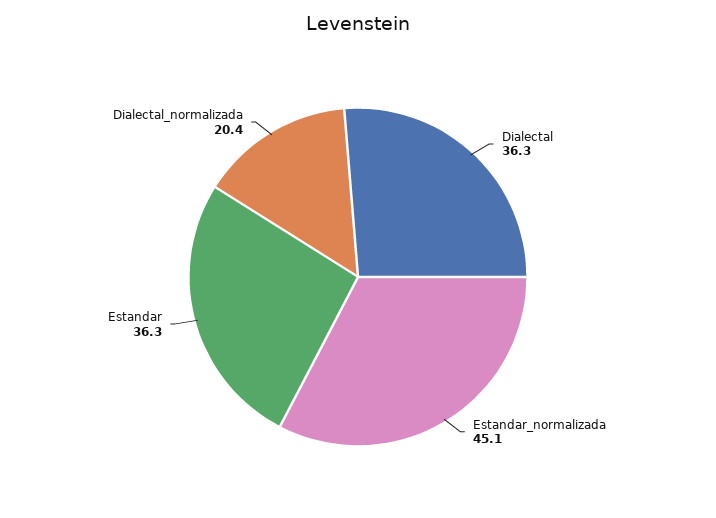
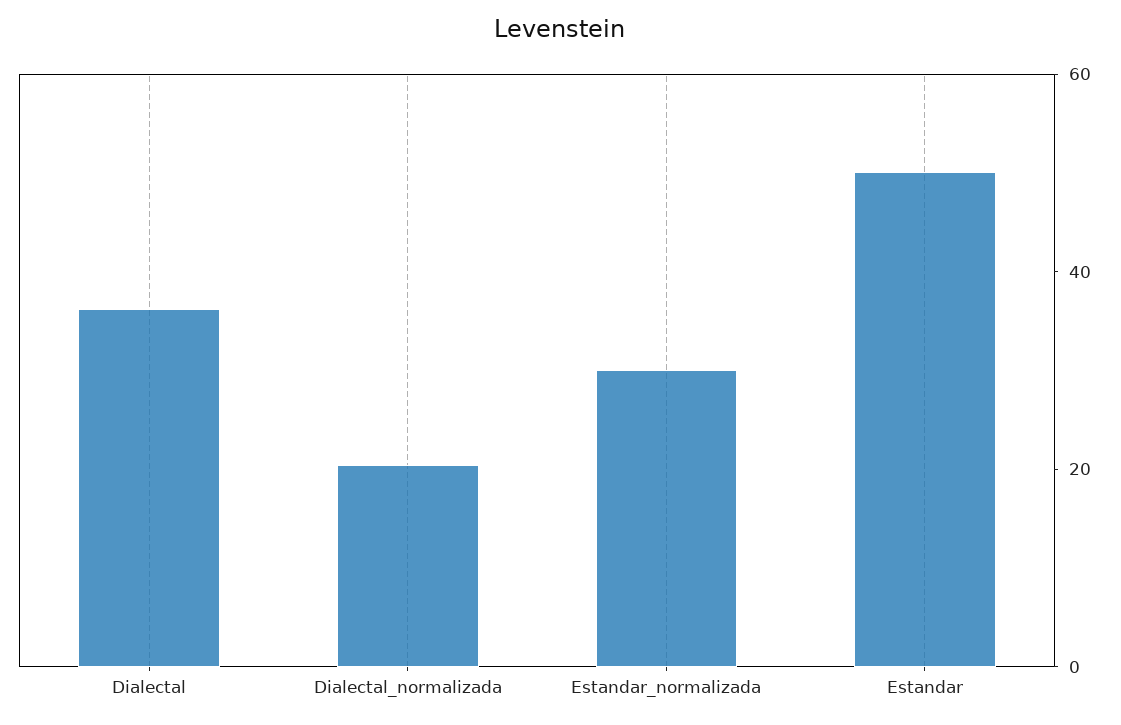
Estandar_normalizada: 45.1 -> 30
Estandar: 36.3 -> 50

